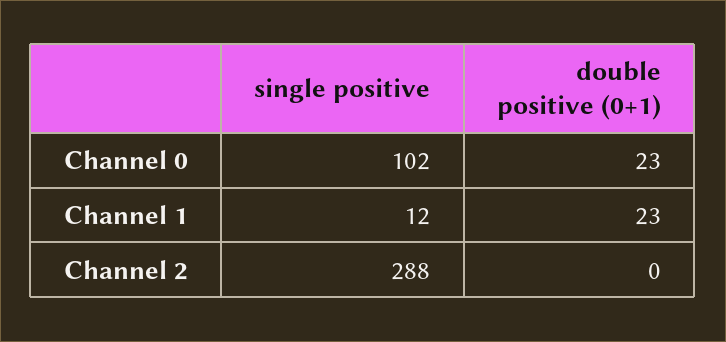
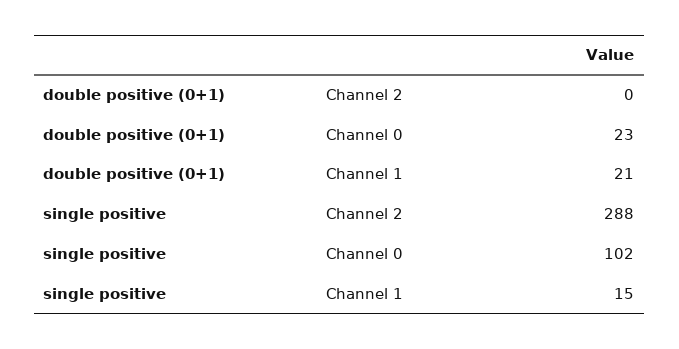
single positive, Channel 1: 12 -> 15
double positive (0+1), Channel 1: 23 -> 21

